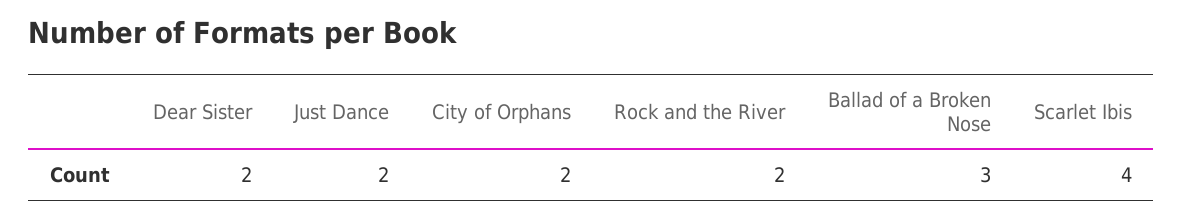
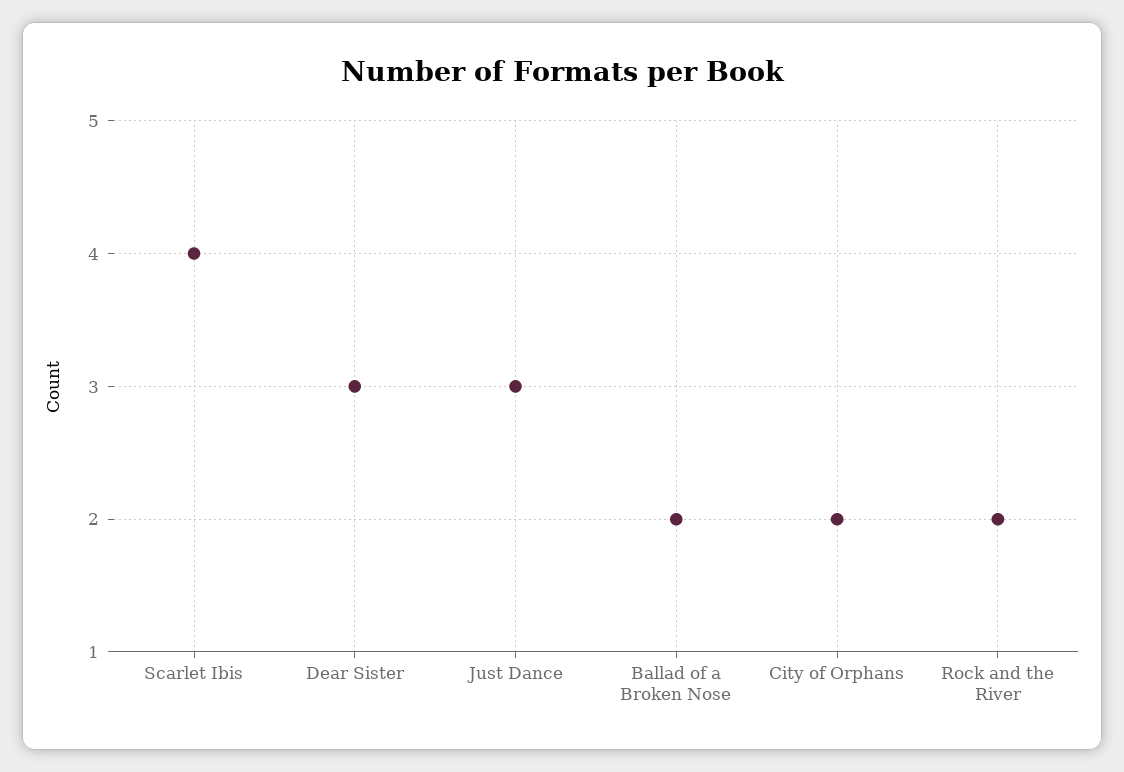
Dear Sister: 2 -> 3
Just Dance: 2 -> 3
Ballad of a Broken Nose: 3 -> 2

